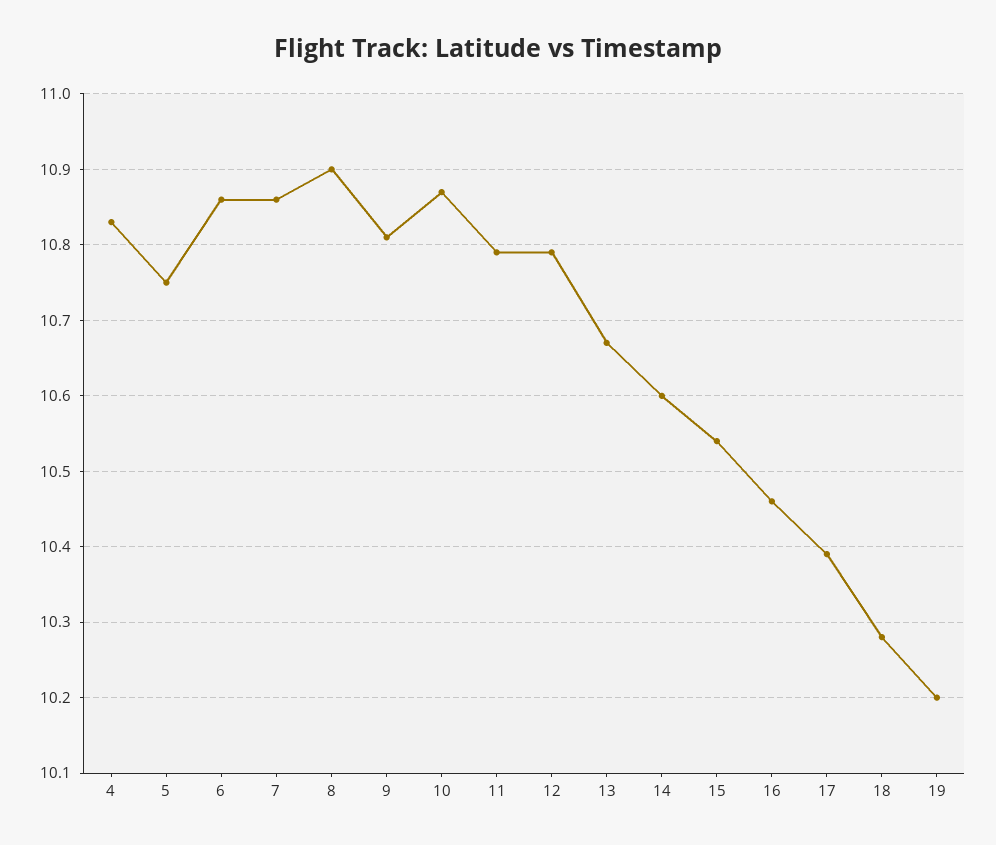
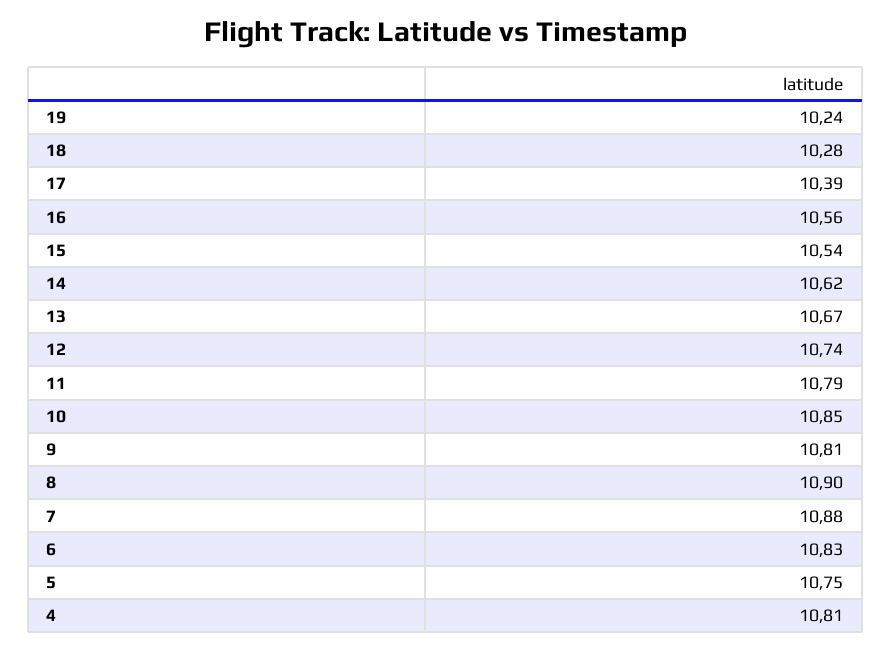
4: 10.83 -> 10.81
6: 10.86 -> 10.83
7: 10.86 -> 10.88
10: 10.87 -> 10.85
12: 10.79 -> 10.74
14: 10.6 -> 10.62
16: 10.46 -> 10.56
19: 10.2 -> 10.24

